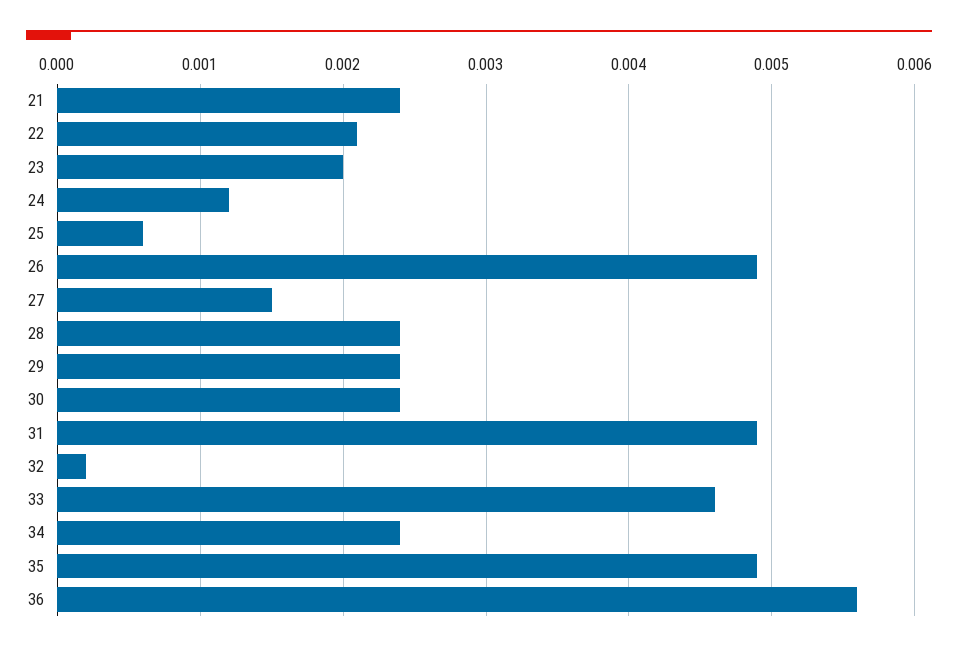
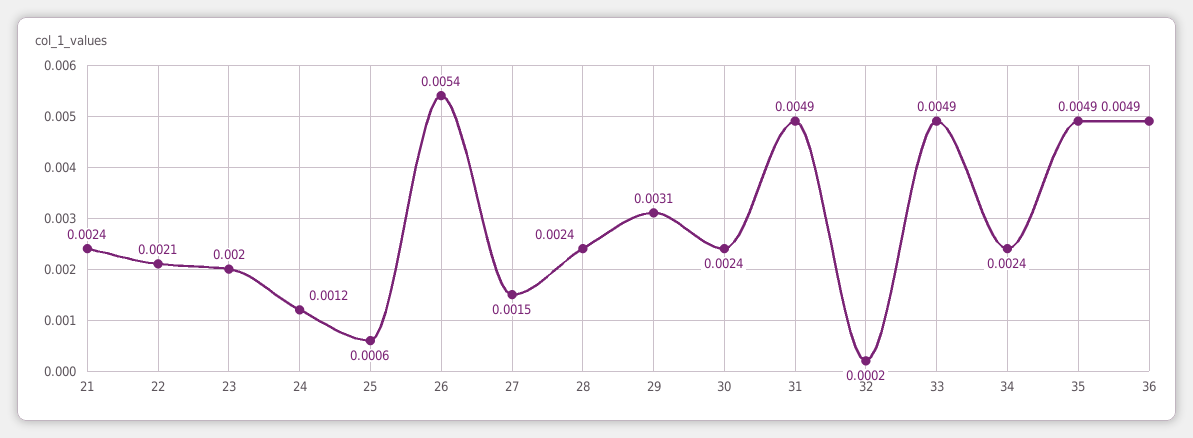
26: 0.0049 -> 0.0054
29: 0.0024 -> 0.0031
33: 0.0046 -> 0.0049
36: 0.0056 -> 0.0049

